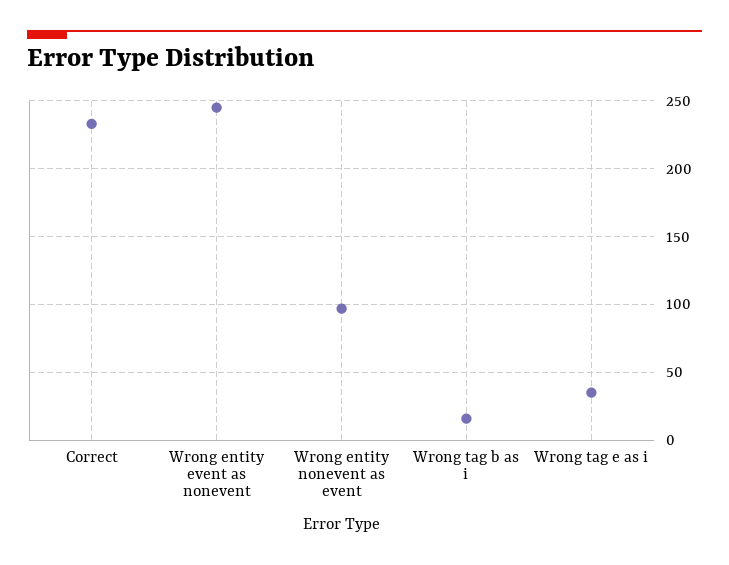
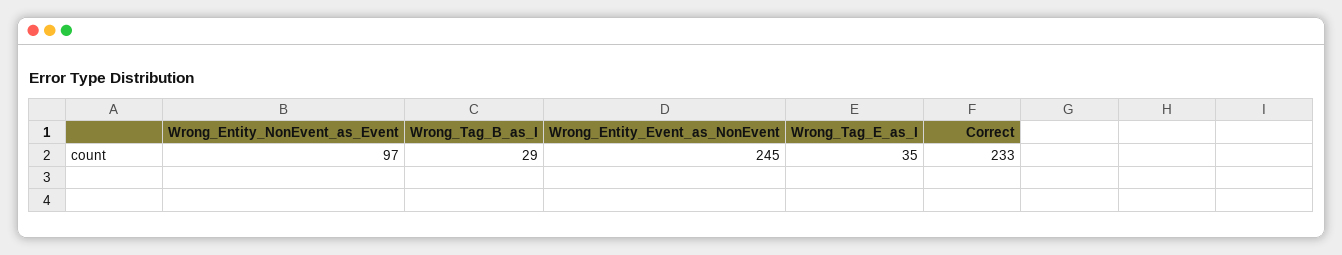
Wrong tag b as i: 15 -> 29

